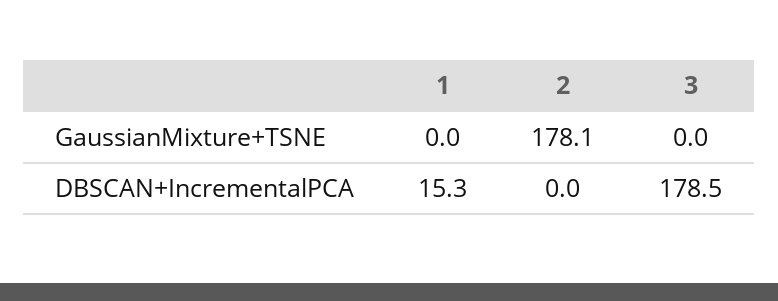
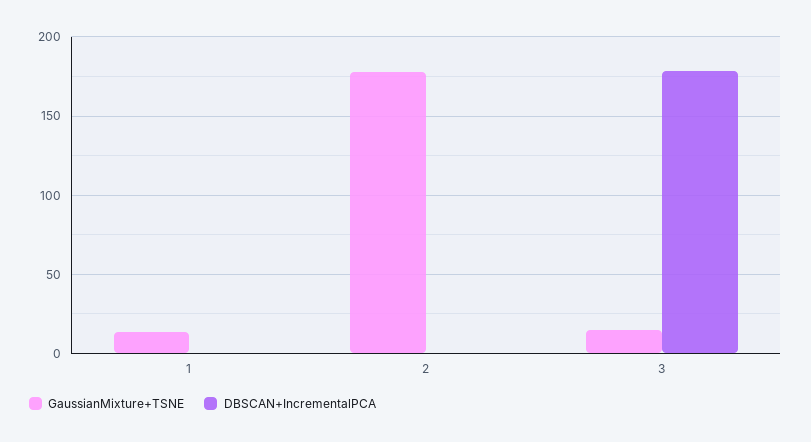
GaussianMixture+TSNE, 1: 0 -> 15
GaussianMixture+TSNE, 3: 0 -> 15
DBSCAN+IncrementalPCA, 1: 15.3 -> 0

